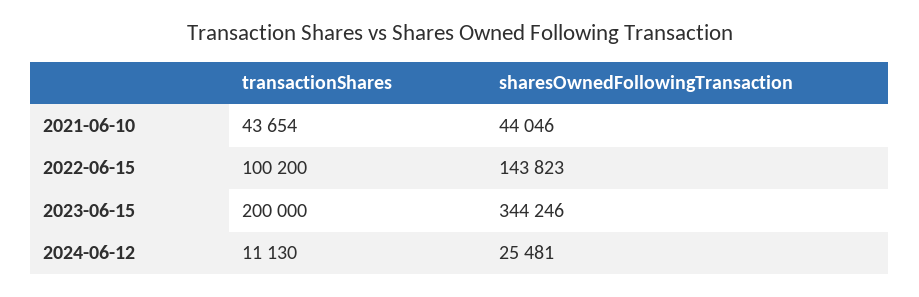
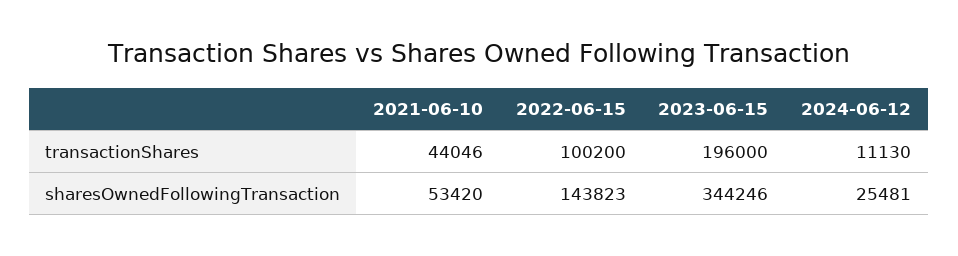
transactionShares, 2021-06-10: 43654 -> 44046
sharesOwnedFollowingTransaction, 2021-06-10: 44046 -> 53420
transactionShares, 2023-06-15: 200000 -> 196000

